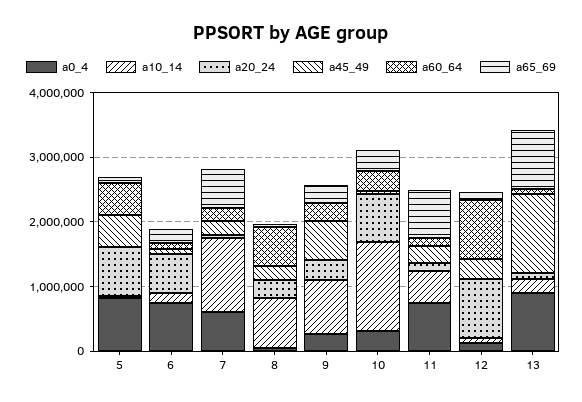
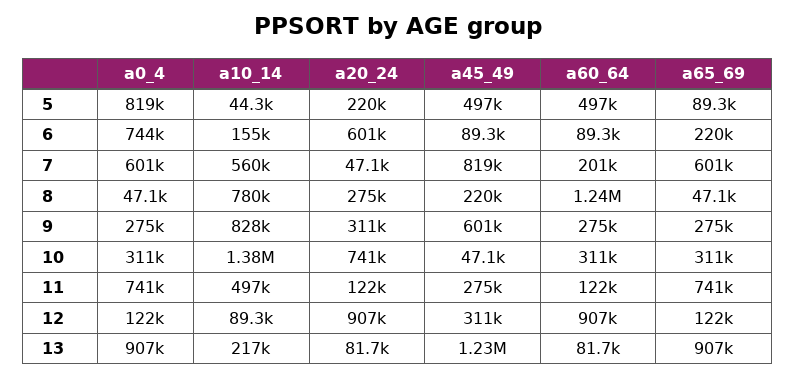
a20_24, 5: 800000 -> 220000
a10_14, 7: 1200000 -> 560000
a45_49, 7: 200000 -> 819000
a60_64, 8: 600000 -> 1240000

